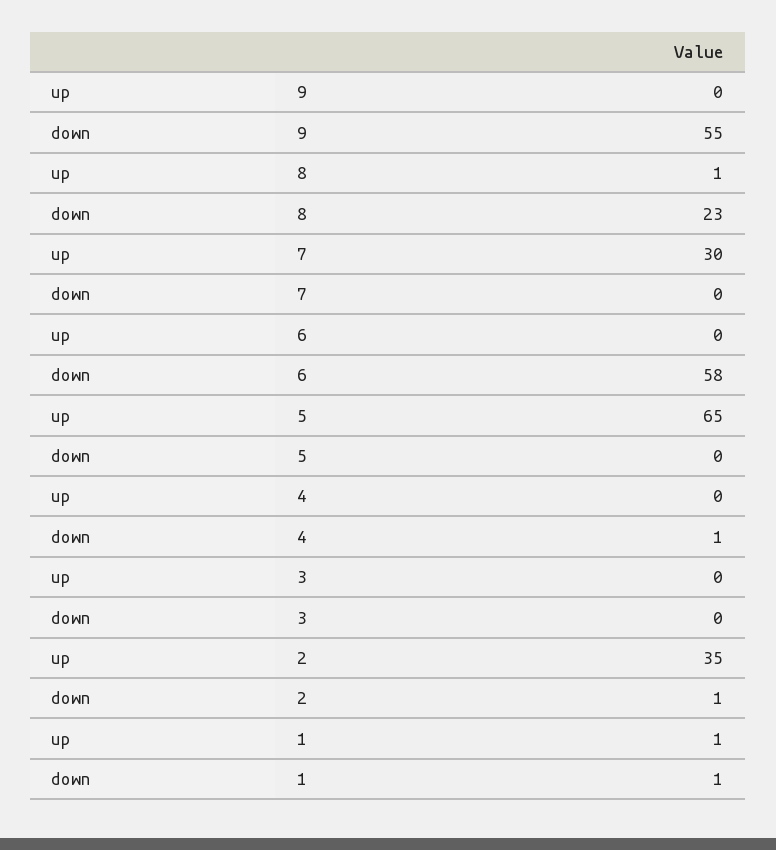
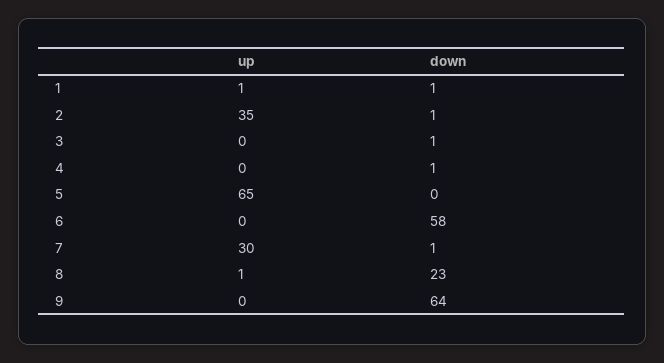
down, 9: 55 -> 64
down, 7: 0 -> 1
down, 3: 0 -> 1

